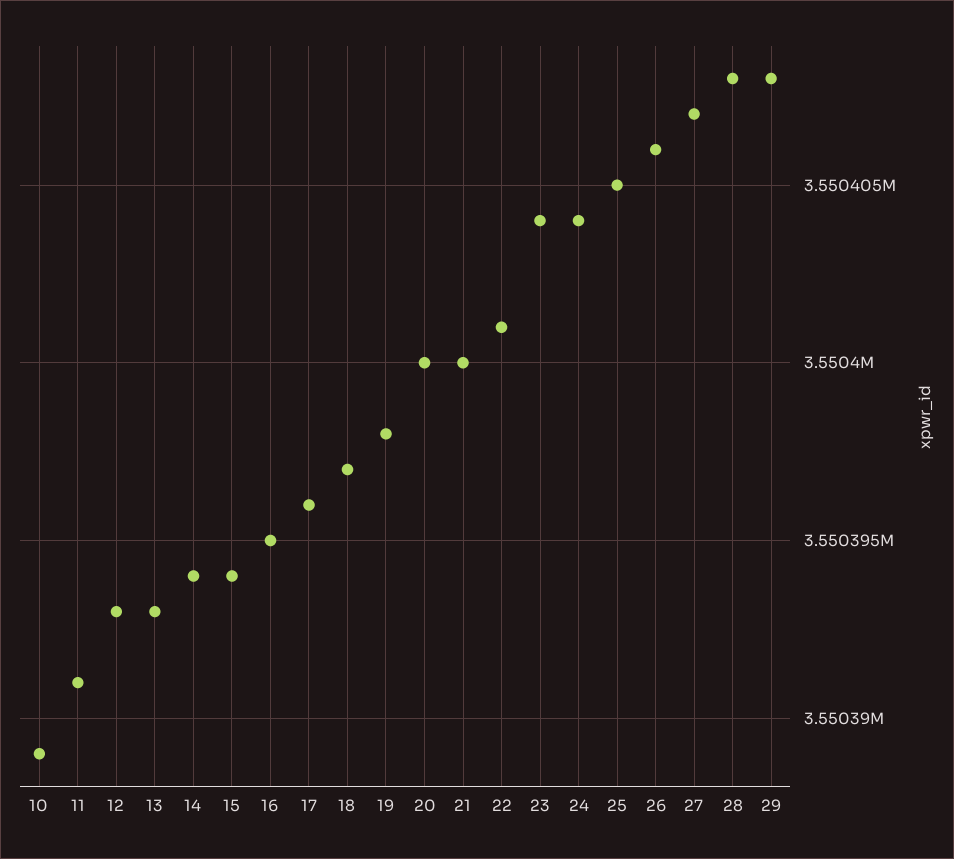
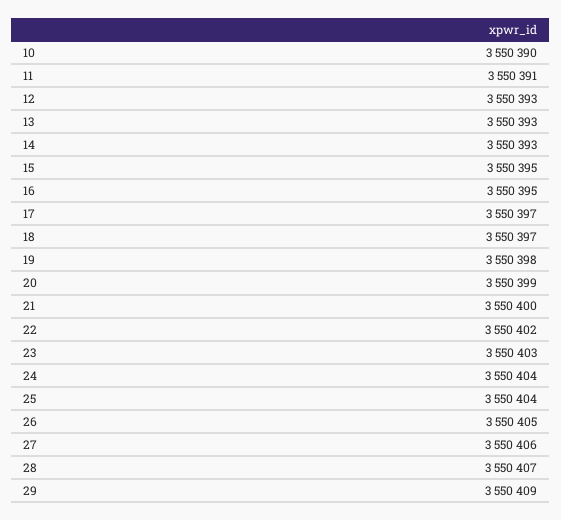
10: 3550389 -> 3550390
14: 3550394 -> 3550393
15: 3550394 -> 3550395
17: 3550396 -> 3550397
20: 3550400 -> 3550399
22: 3550401 -> 3550402
23: 3550404 -> 3550403
25: 3550405 -> 3550404
26: 3550406 -> 3550405
27: 3550407 -> 3550406
28: 3550408 -> 3550407
29: 3550408 -> 3550409

